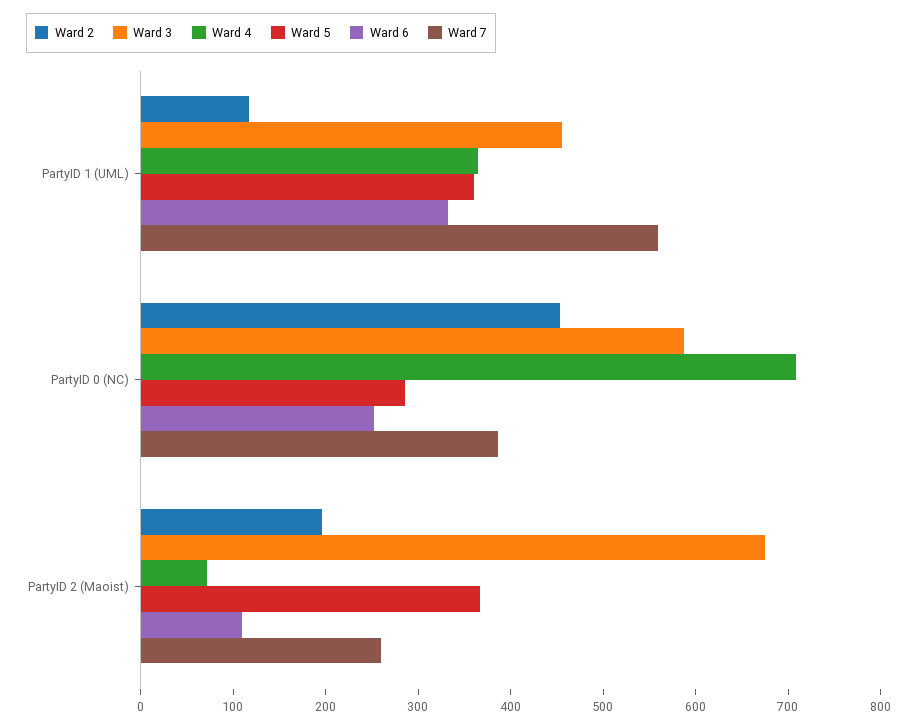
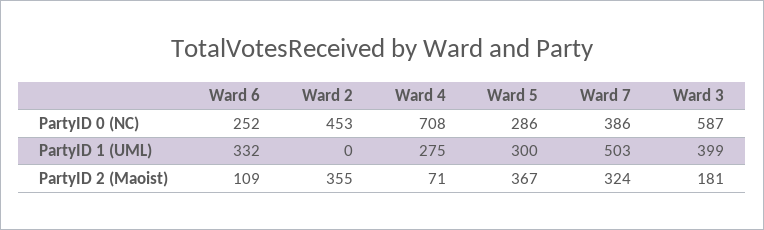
Ward 2, PartyID 1 (UML): 120 -> 0
Ward 3, PartyID 1 (UML): 460 -> 399
Ward 4, PartyID 1 (UML): 360 -> 275
Ward 5, PartyID 1 (UML): 360 -> 300
Ward 7, PartyID 1 (UML): 560 -> 503
Ward 2, PartyID 2 (Maoist): 200 -> 355
Ward 3, PartyID 2 (Maoist): 680 -> 181
Ward 7, PartyID 2 (Maoist): 260 -> 324

